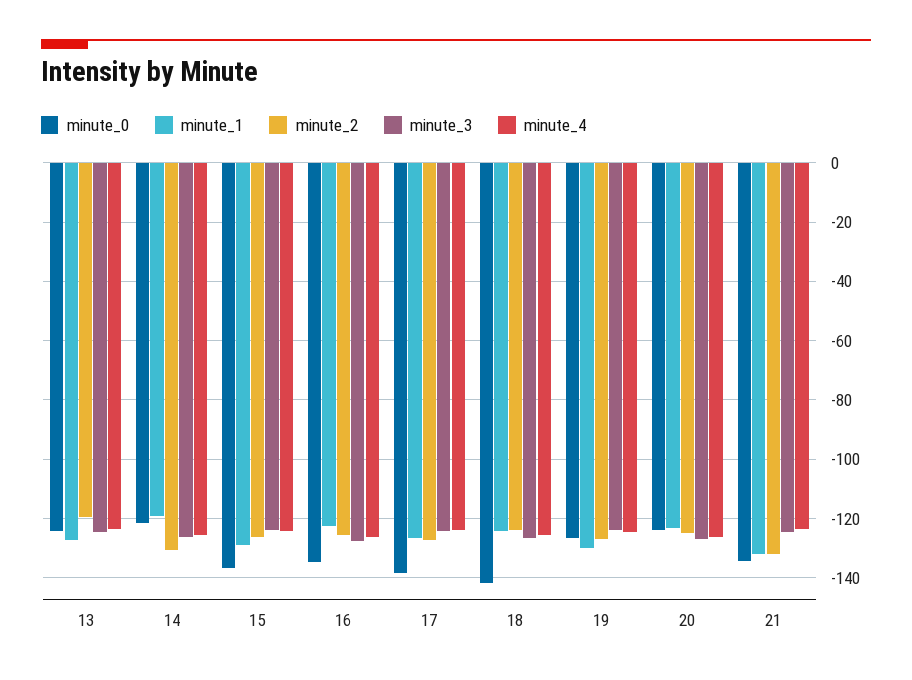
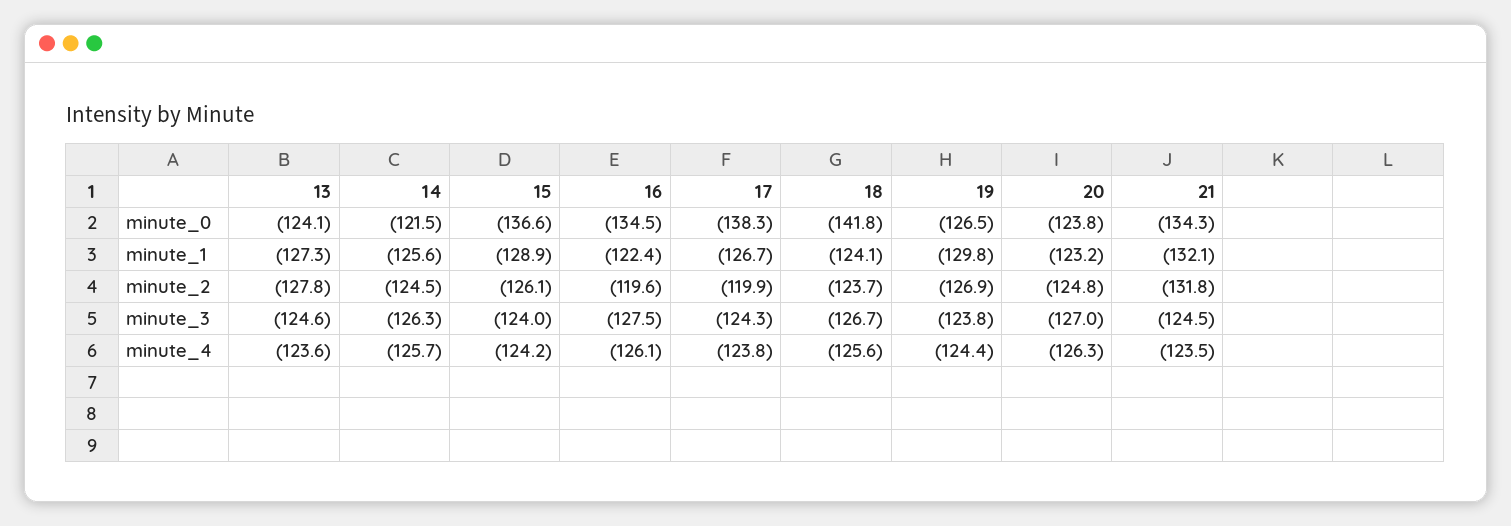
minute_2, 13: -120 -> -127.8
minute_1, 14: -120 -> -125.6
minute_2, 14: -130 -> -124.5
minute_2, 16: -125 -> -119.6
minute_2, 17: -127.5 -> -119.9

